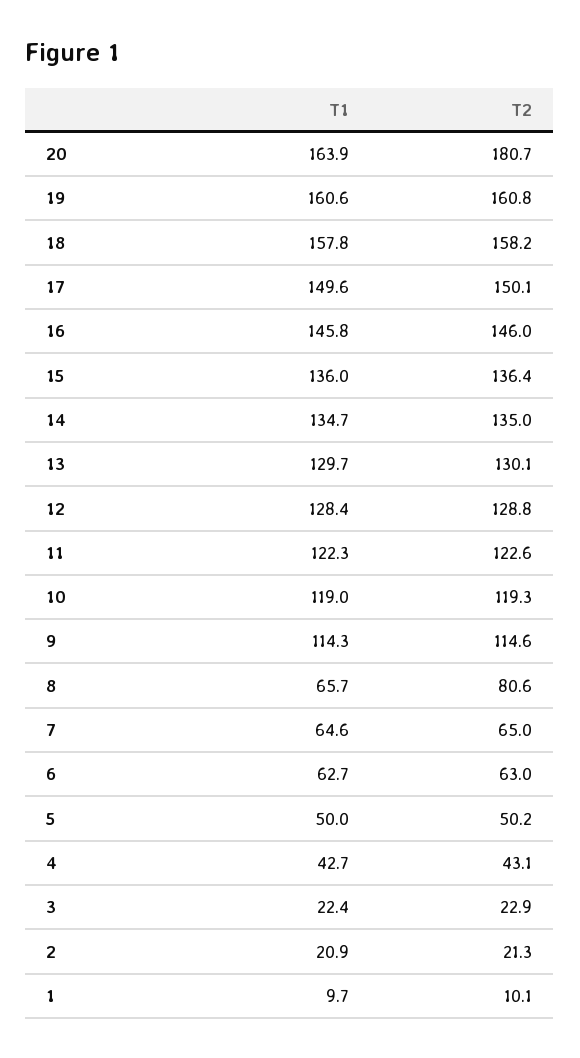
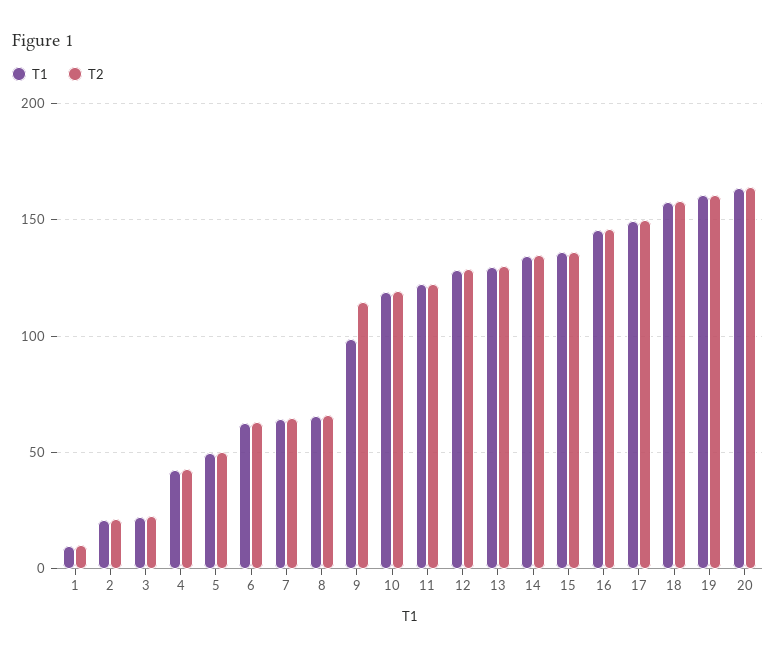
T2, 20: 180.7 -> 165
T1, 9: 114.3 -> 100
T2, 8: 80.6 -> 65

